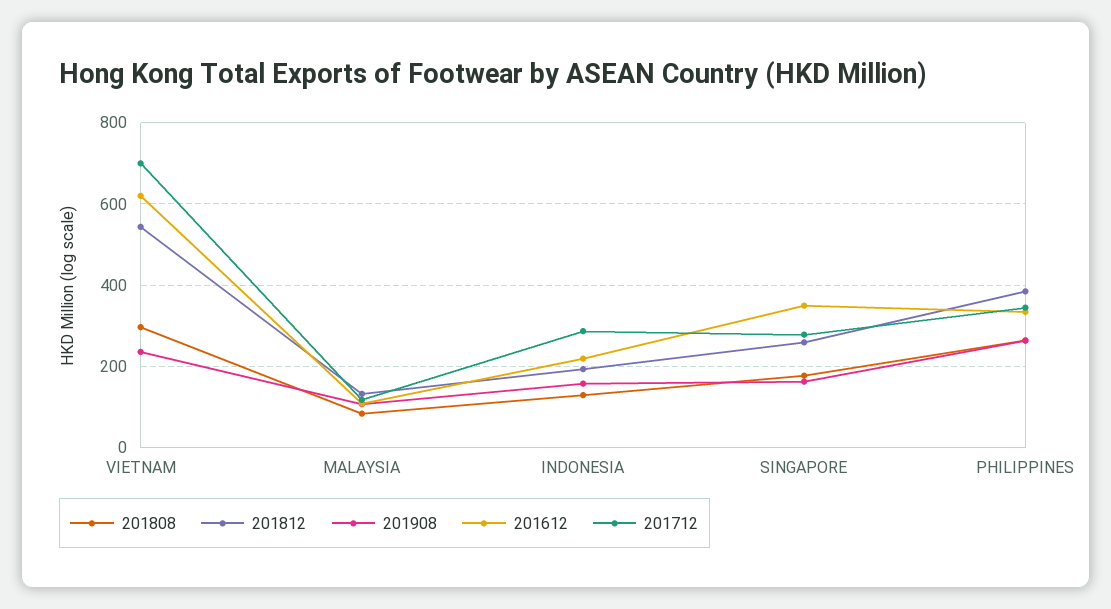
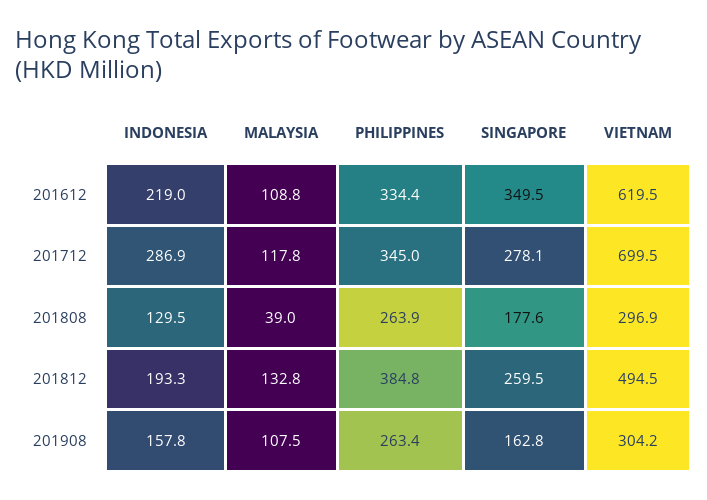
201812, VIETNAM: 540 -> 494.5
201908, VIETNAM: 240 -> 304.2
201808, MALAYSIA: 80 -> 39

